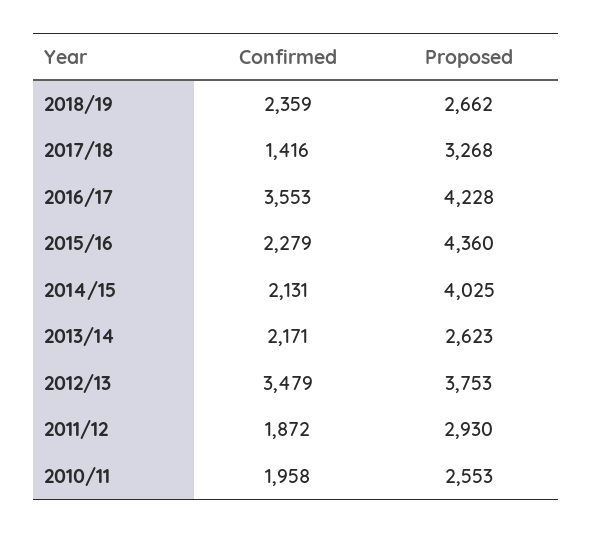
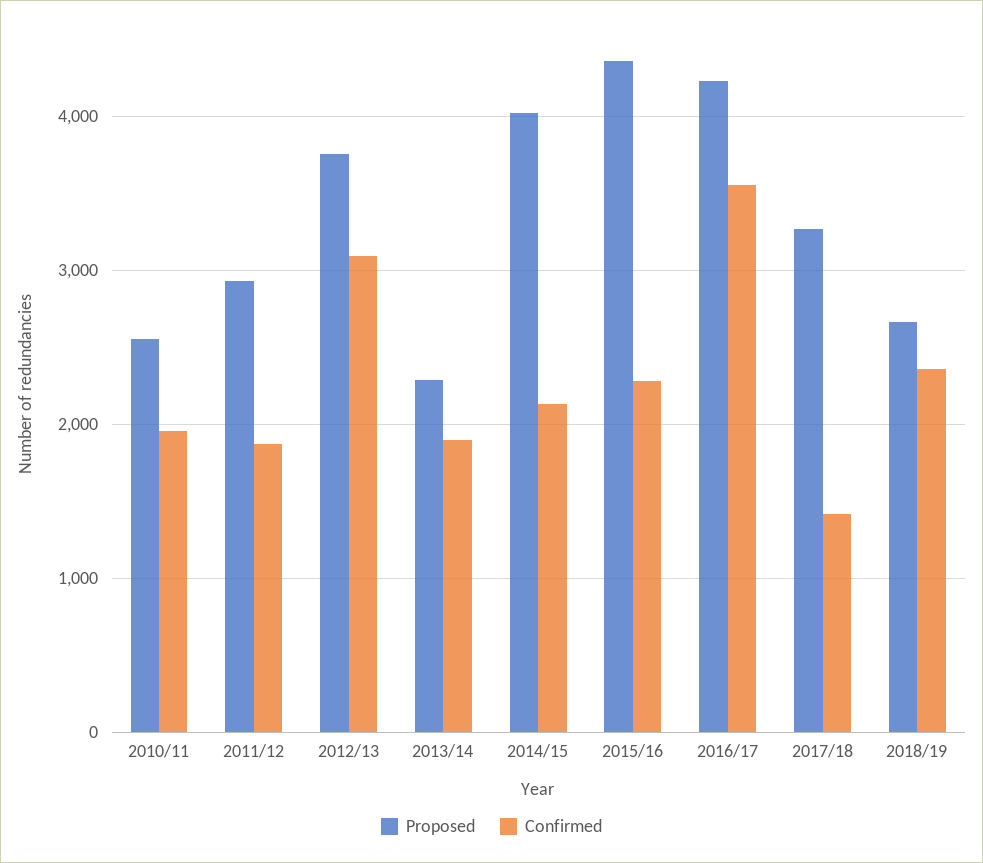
Confirmed, 2013/14: 2171 -> 1900
Proposed, 2013/14: 2623 -> 2300
Confirmed, 2012/13: 3479 -> 3100

